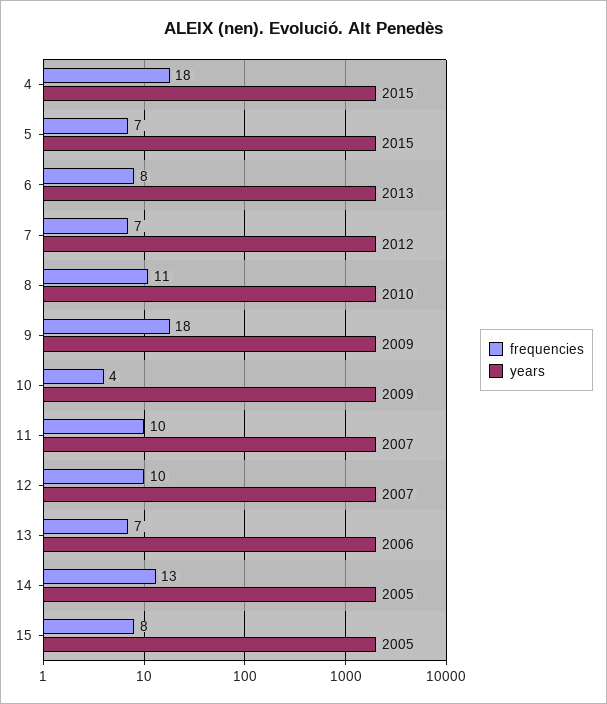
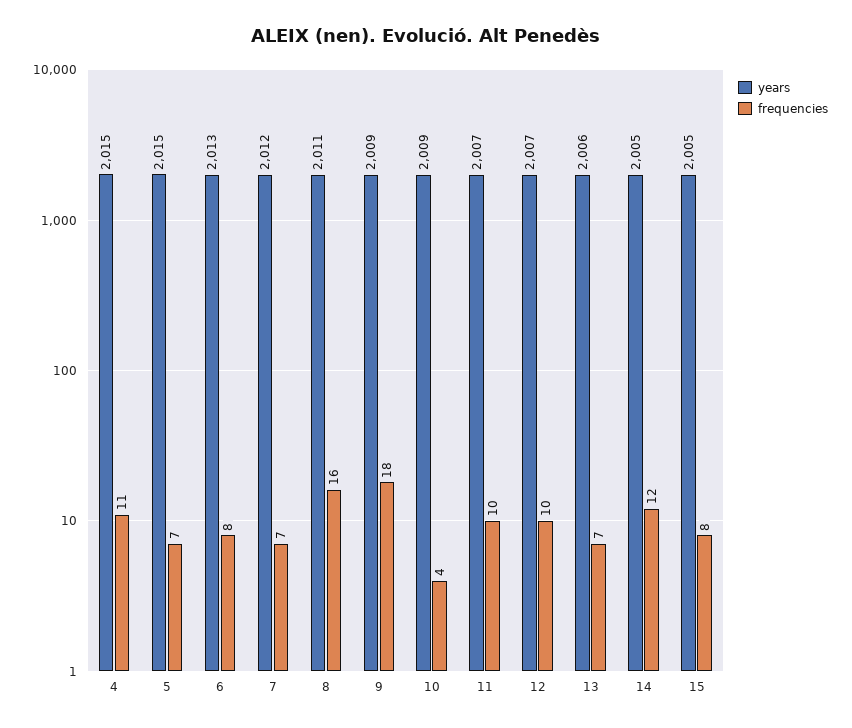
frequencies, 4: 18 -> 11
frequencies, 8: 11 -> 16
years, 8: 2010 -> 2011
frequencies, 14: 13 -> 12

